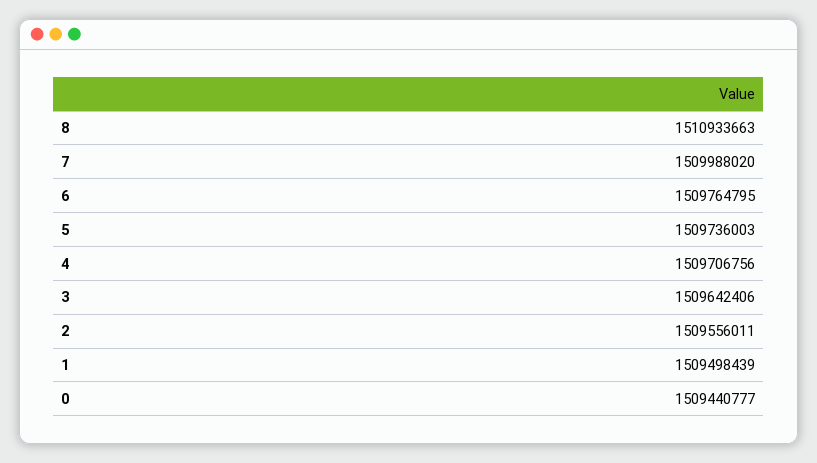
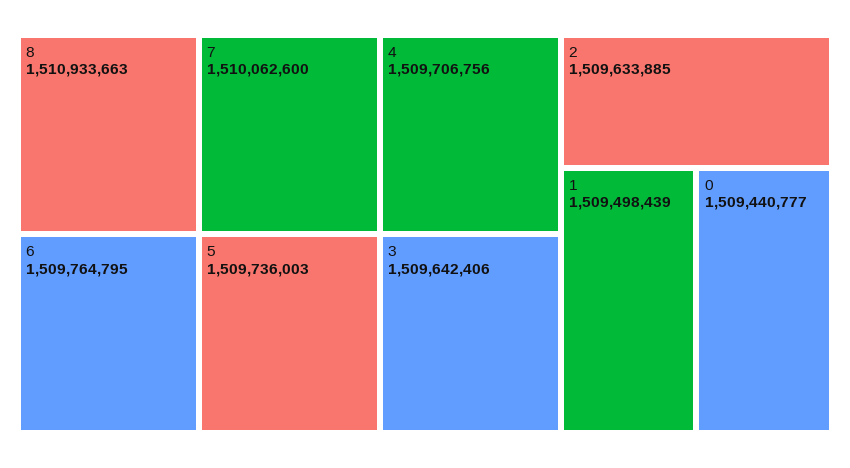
7: 1509988020 -> 1510062600
2: 1509556011 -> 1509633885

